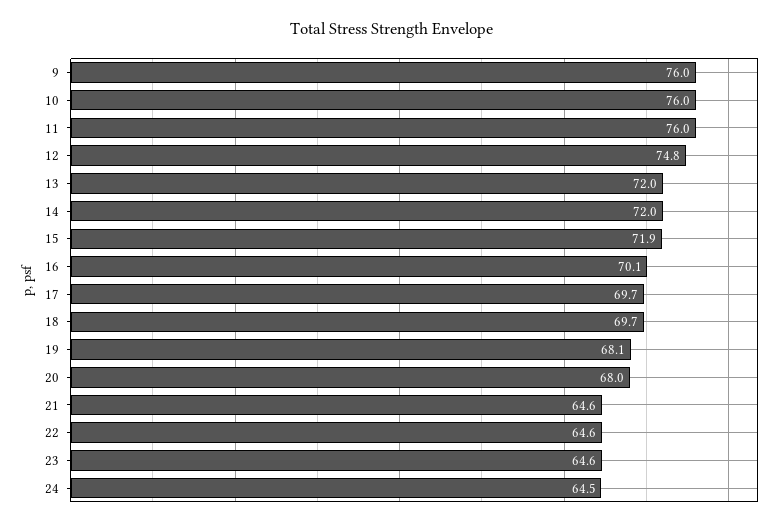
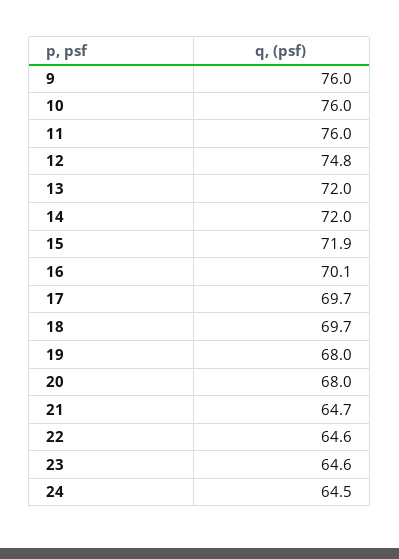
19: 68.1 -> 68
21: 64.6 -> 64.7

